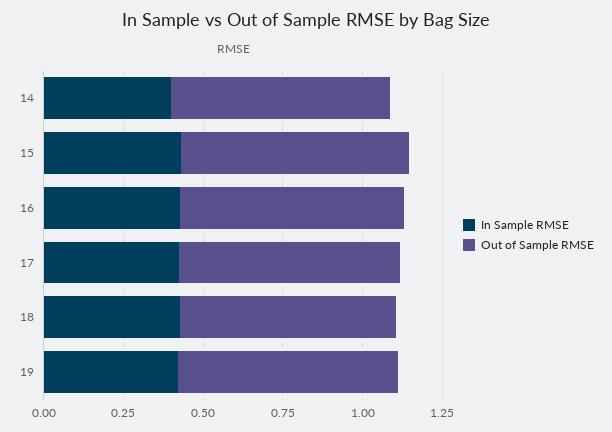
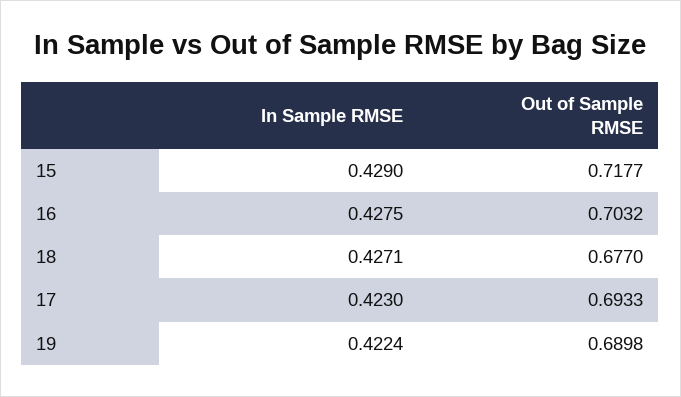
In Sample RMSE, 14: 0.4 -> none
Out of Sample RMSE, 14: 0.7 -> none

